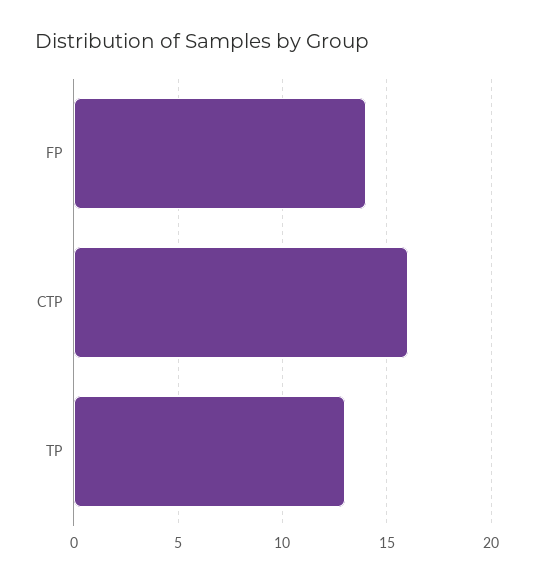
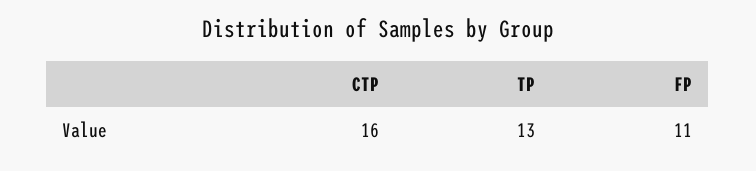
FP: 14 -> 11

